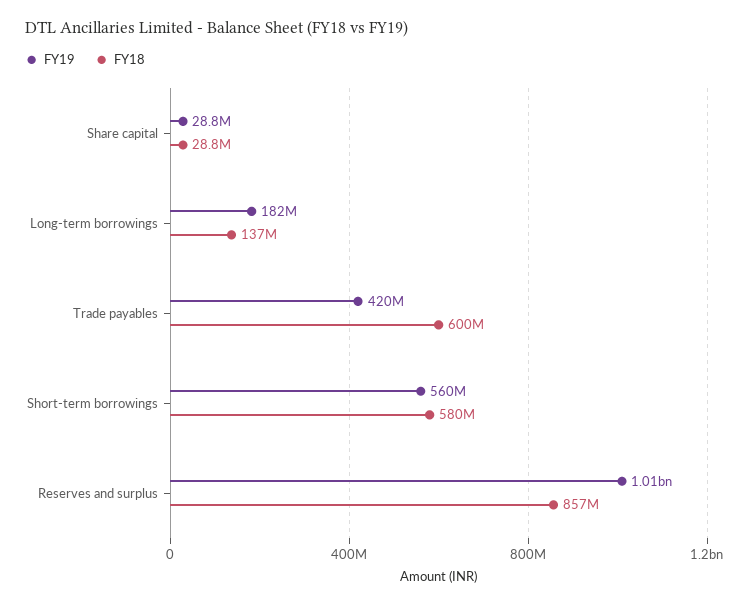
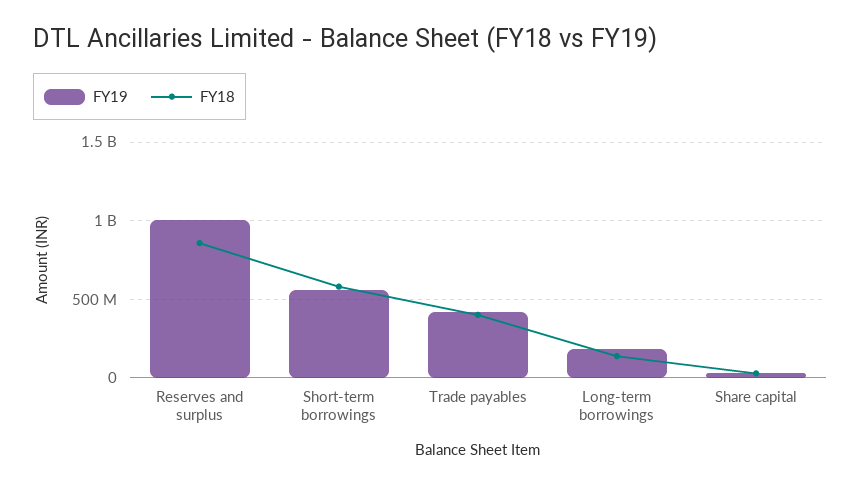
FY18, Trade payables: 600000000 -> 400000000

